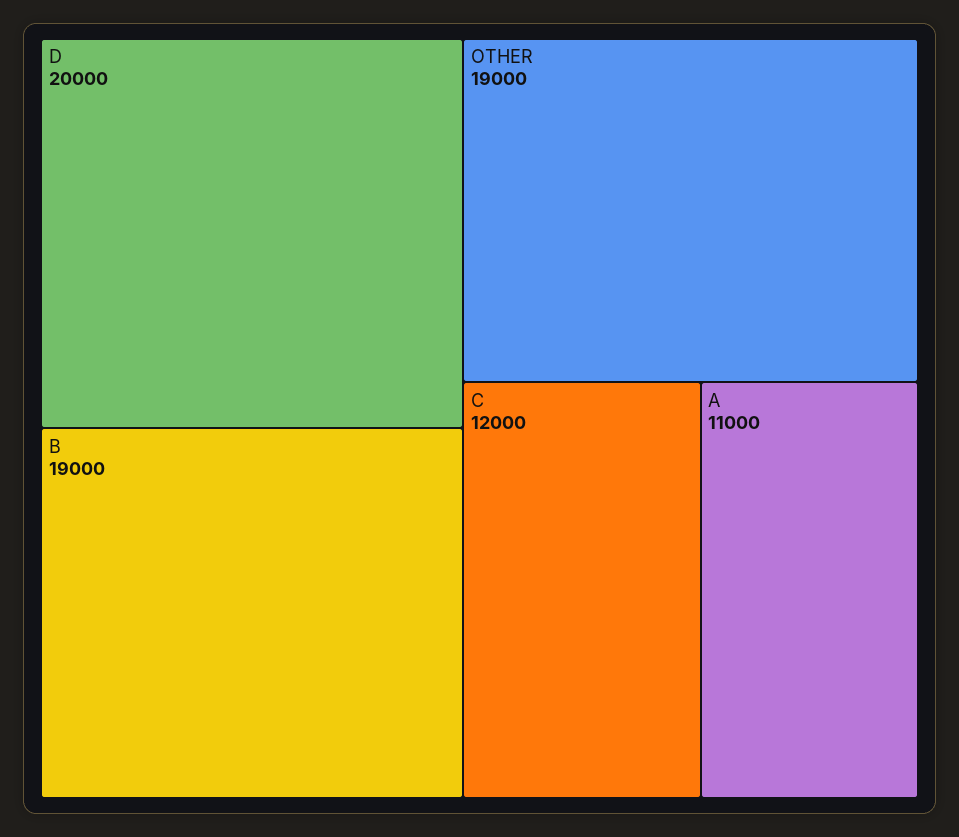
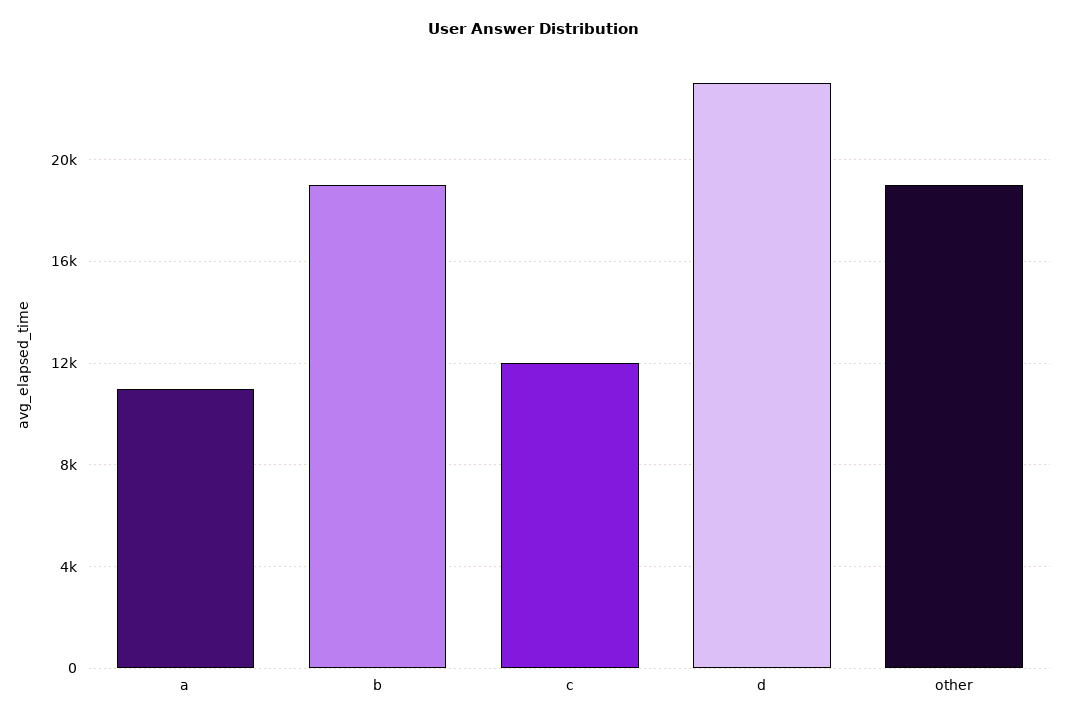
D: 20000 -> 23000

